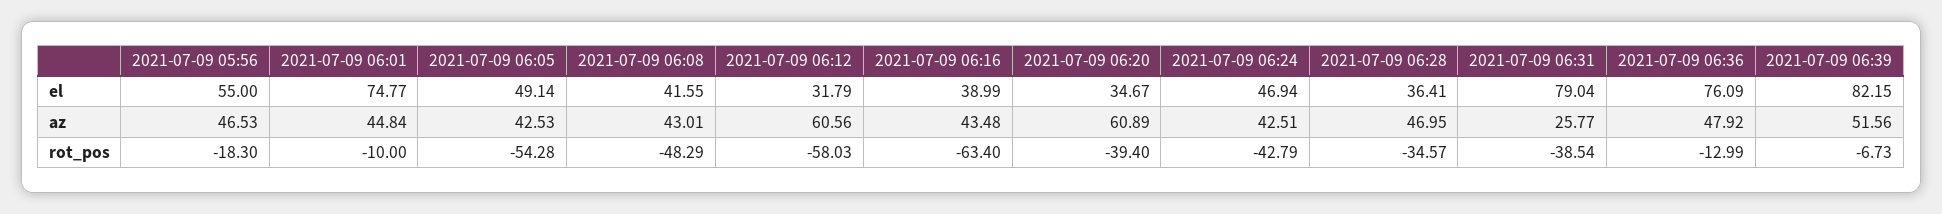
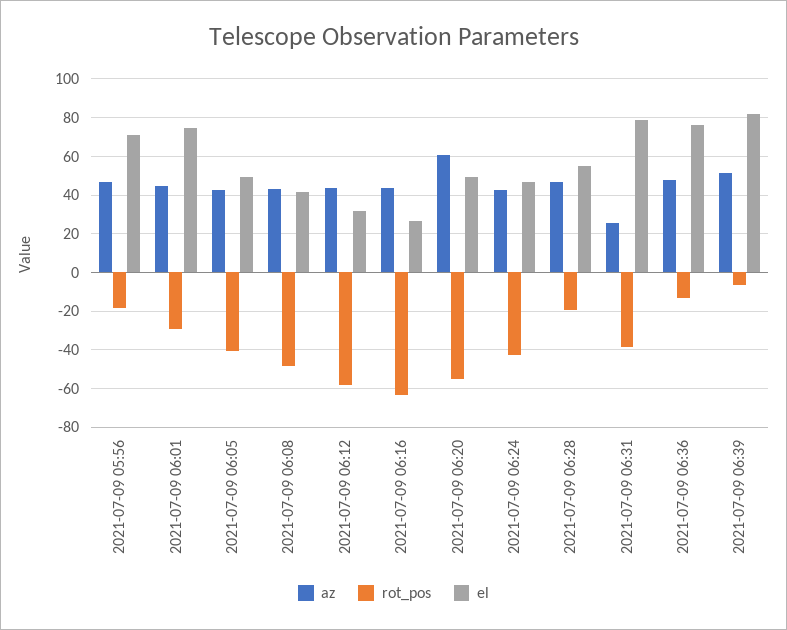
el, 2021-07-09 05:56: 55 -> 70
el, 2021-07-09 06:16: 38.99 -> 25
el, 2021-07-09 06:20: 34.67 -> 50
el, 2021-07-09 06:28: 36.41 -> 55
az, 2021-07-09 06:12: 60.56 -> 45
rot_pos, 2021-07-09 06:01: -10 -> -30
rot_pos, 2021-07-09 06:05: -54.28 -> -40
rot_pos, 2021-07-09 06:20: -39.4 -> -55
rot_pos, 2021-07-09 06:28: -34.57 -> -20

